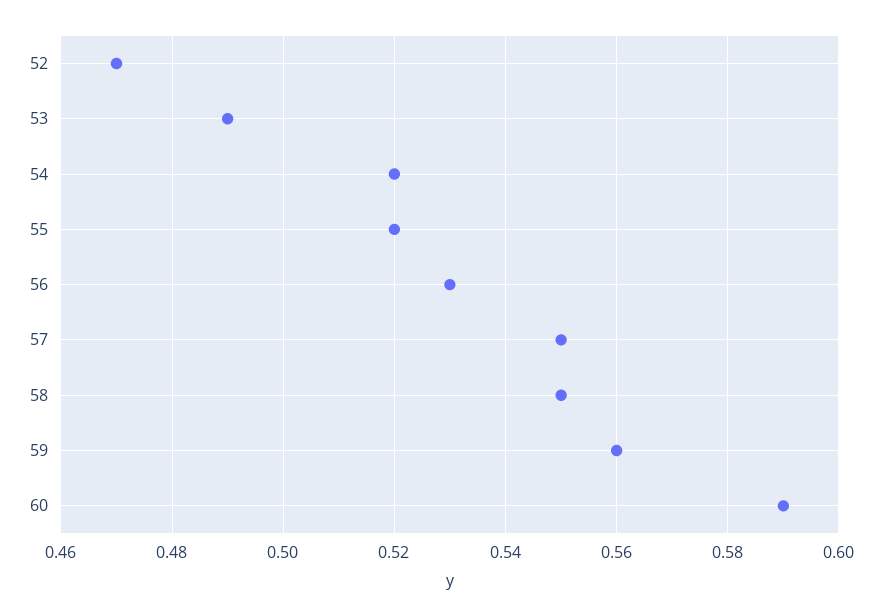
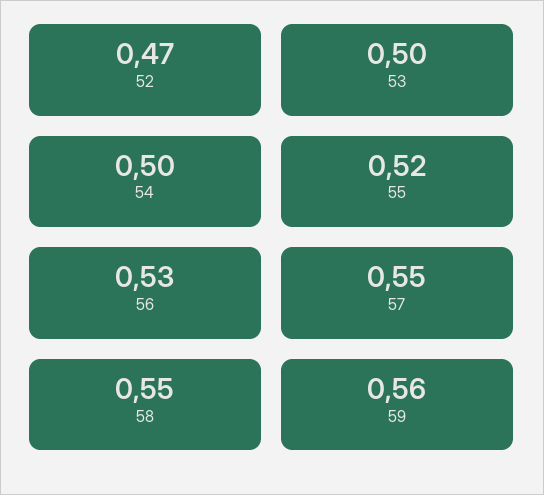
53: 0.49 -> 0.5
54: 0.52 -> 0.5
60: 0.59 -> none

